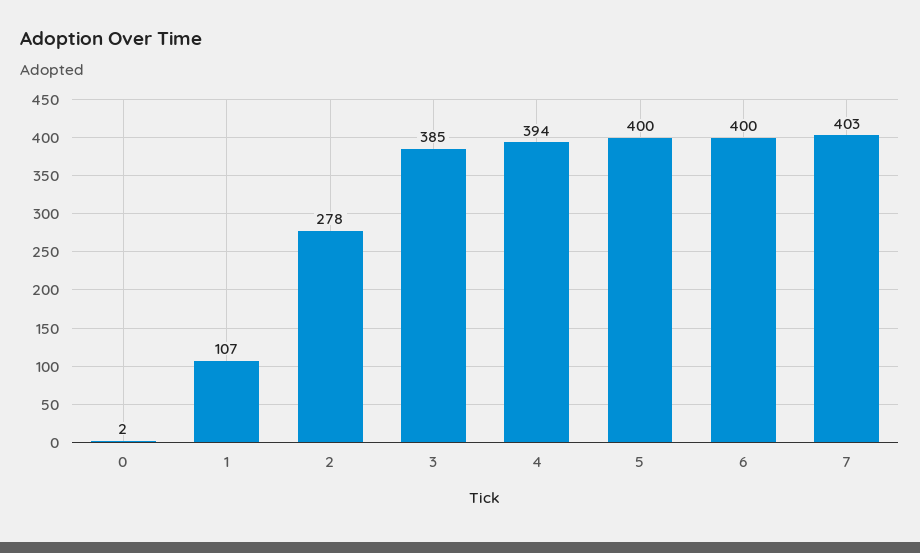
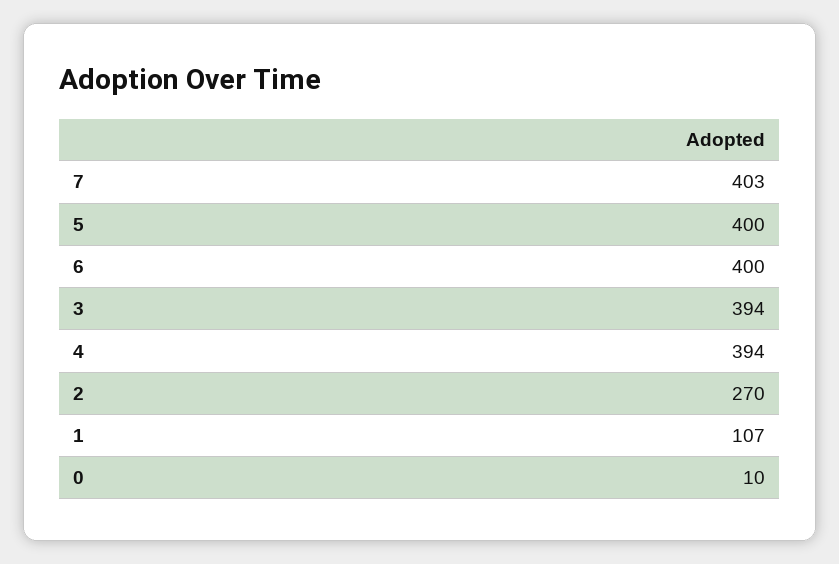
0: 2 -> 10
2: 278 -> 270
3: 385 -> 394

